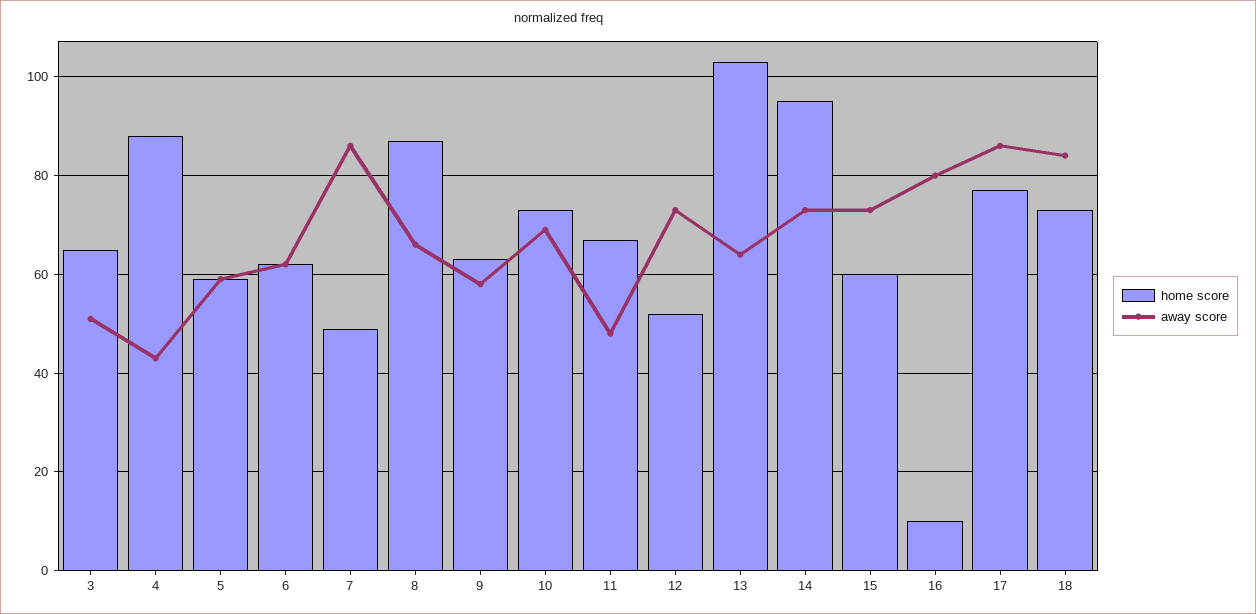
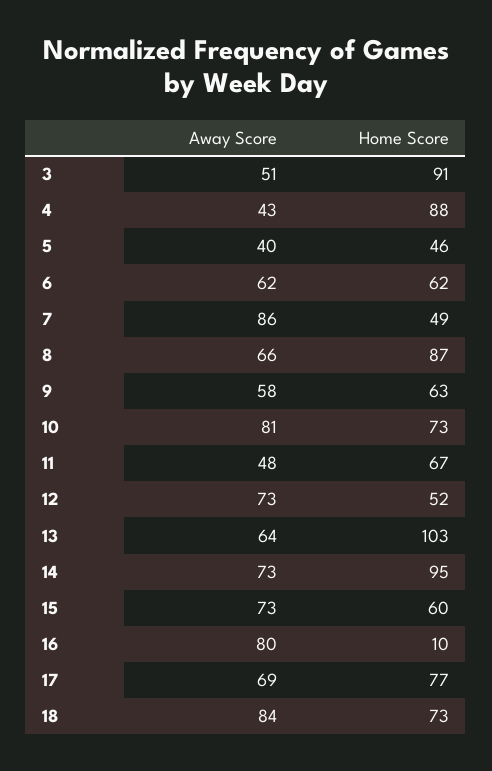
home score, 3: 65 -> 91
home score, 5: 60 -> 46
away score, 5: 60 -> 40
away score, 10: 70 -> 81
away score, 17: 85 -> 69

